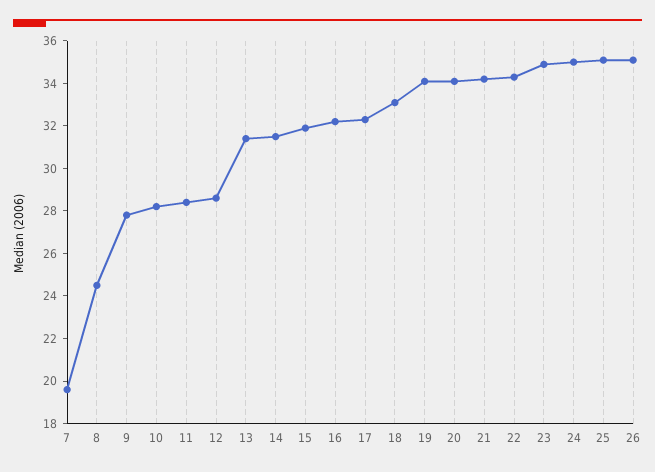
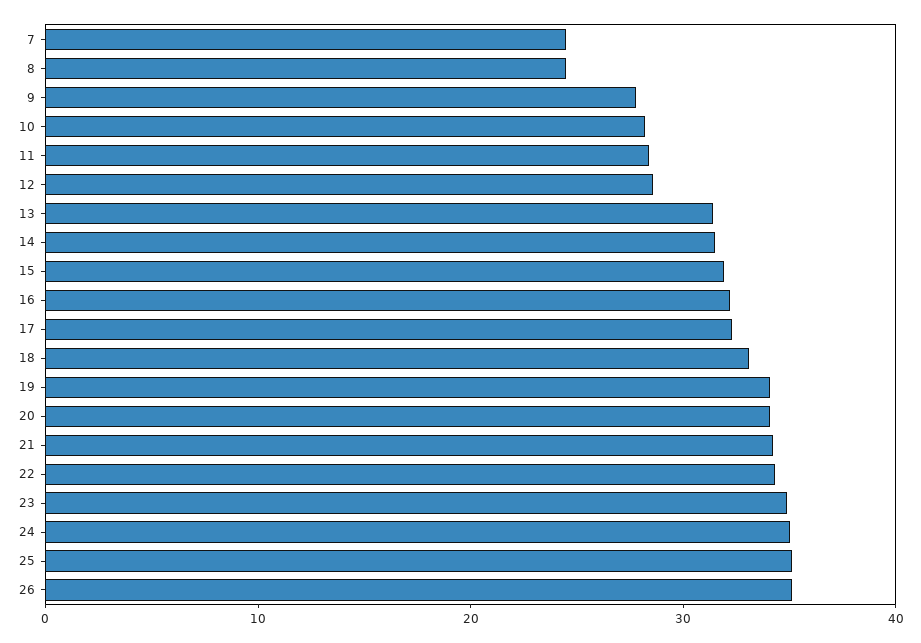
7: 19.5 -> 24

